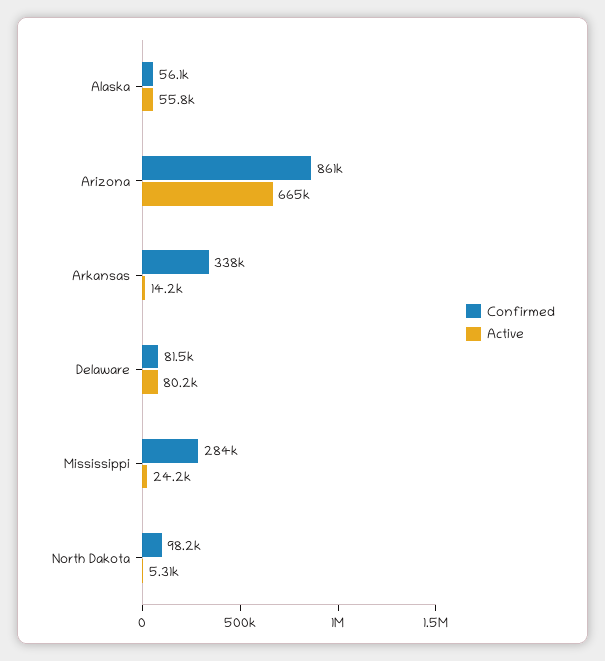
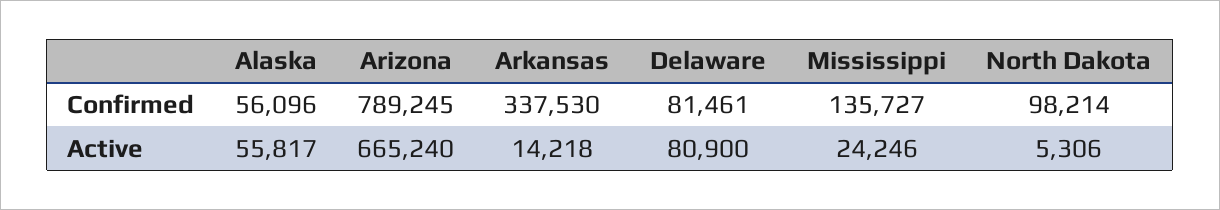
Confirmed, Arizona: 861000 -> 789245
Active, Delaware: 80200 -> 80900
Confirmed, Mississippi: 284000 -> 135727

